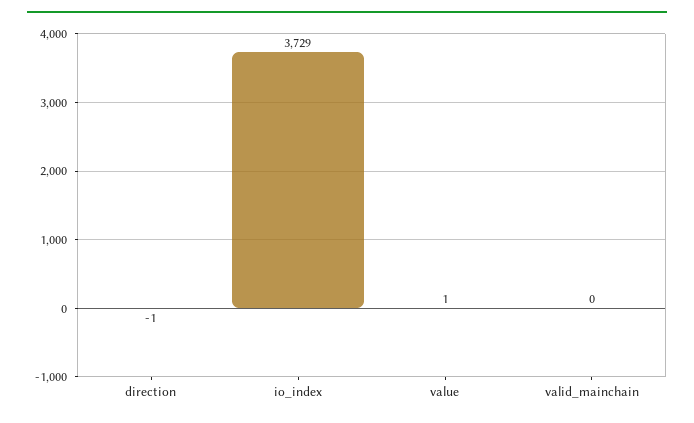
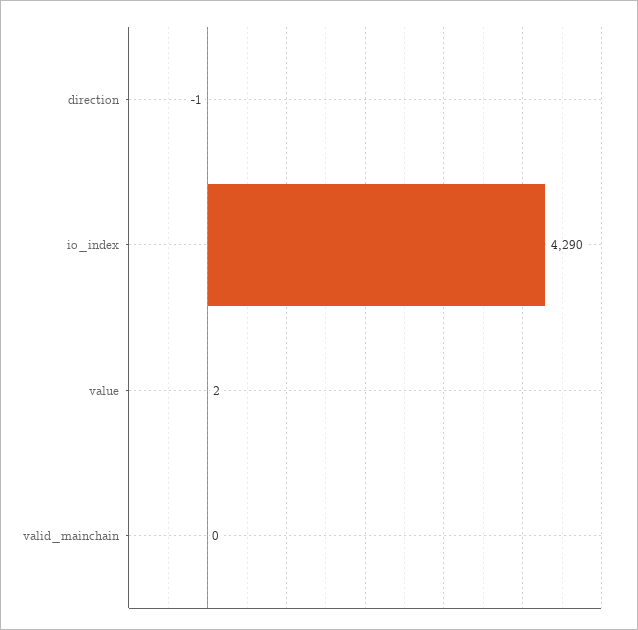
io_index: 3729 -> 4290
value: 1 -> 2

